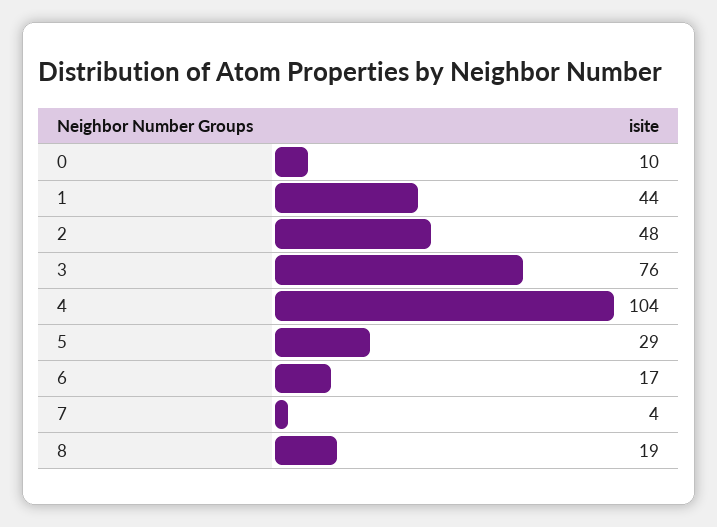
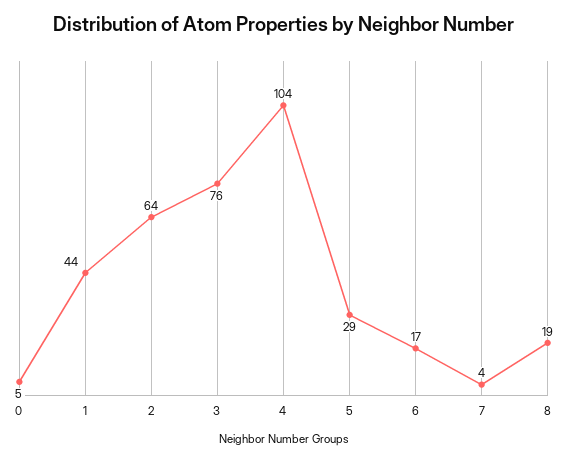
0: 10 -> 5
2: 48 -> 64

